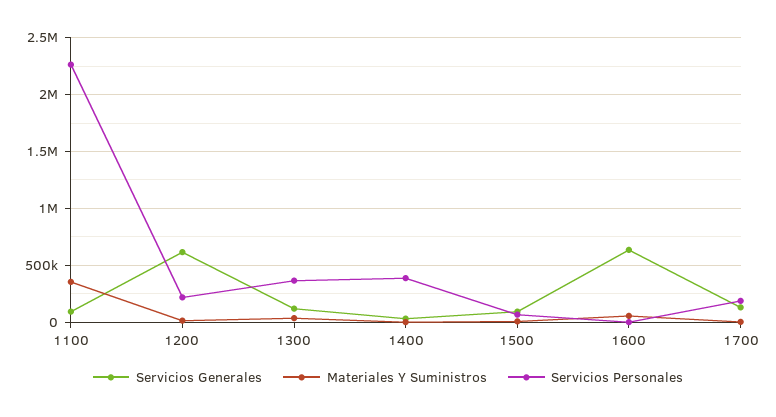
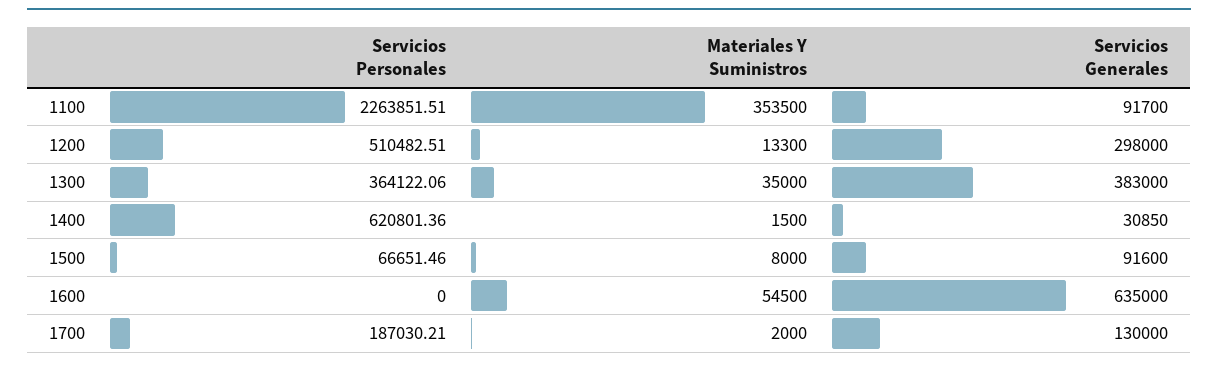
Servicios Generales, 1200: 600000 -> 298000
Servicios Personales, 1200: 200000 -> 510482.51
Servicios Generales, 1300: 100000 -> 383000
Servicios Personales, 1400: 400000 -> 620801.36

